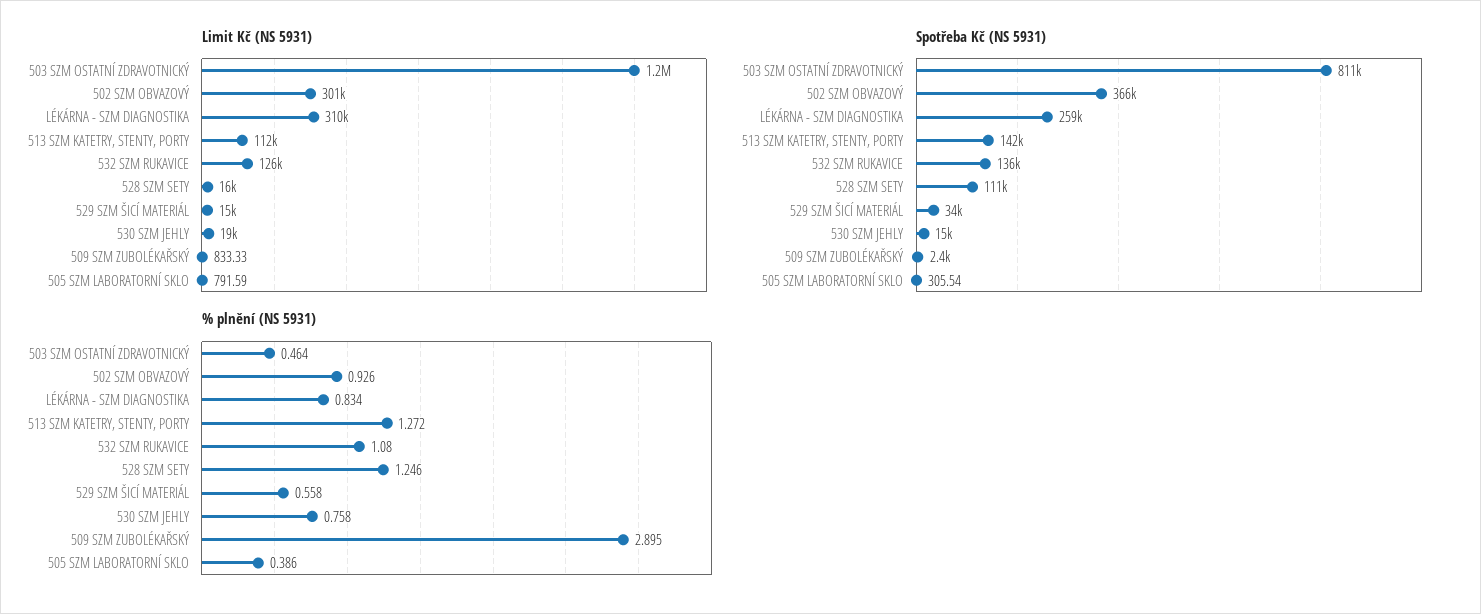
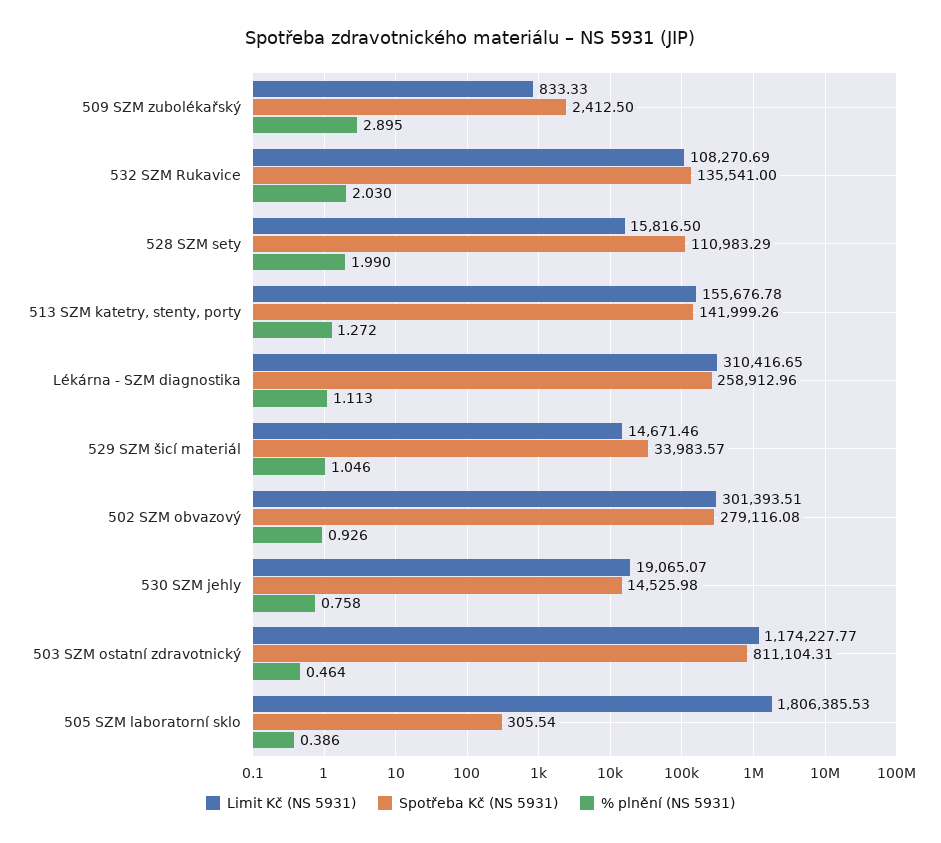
Limit Kč (NS 5931), 513 SZM KATETRY, STENTY, PORTY: 112000 -> 155676.78
Limit Kč (NS 5931), 532 SZM RUKAVICE: 126000 -> 108270.69
Limit Kč (NS 5931), 505 SZM LABORATORNÍ SKLO: 791.59 -> 1806385.53
Spotřeba Kč (NS 5931), 502 SZM OBVAZOVÝ: 366000 -> 279116.08
% plnění (NS 5931), LÉKÁRNA - SZM DIAGNOSTIKA: 0.834 -> 1.113
% plnění (NS 5931), 532 SZM RUKAVICE: 1.08 -> 2.03
% plnění (NS 5931), 528 SZM SETY: 1.246 -> 1.99
% plnění (NS 5931), 529 SZM ŠICÍ MATERIÁL: 0.558 -> 1.046

